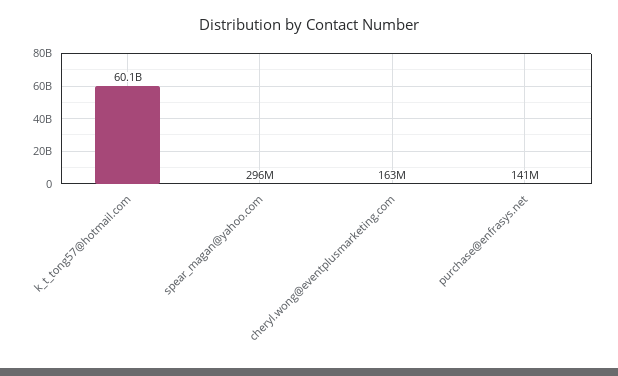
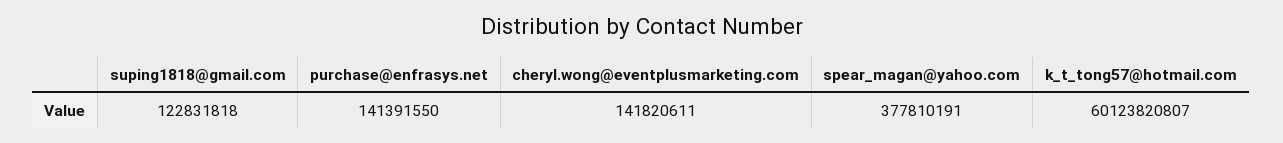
spear_magan@yahoo.com: 296000000 -> 377810191
cheryl.wong@eventplusmarketing.com: 163000000 -> 141820611
suping1818@gmail.com: none -> 122831818

